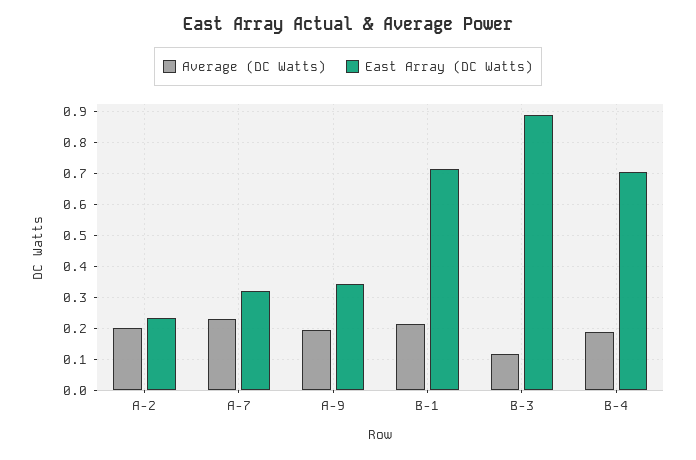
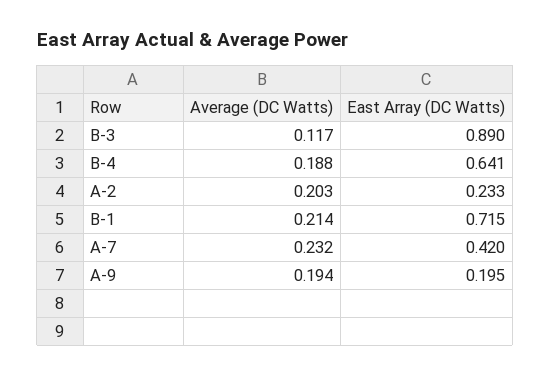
East Array (DC Watts), A-7: 0.32 -> 0.42
East Array (DC Watts), A-9: 0.34 -> 0.195
East Array (DC Watts), B-4: 0.7 -> 0.641

